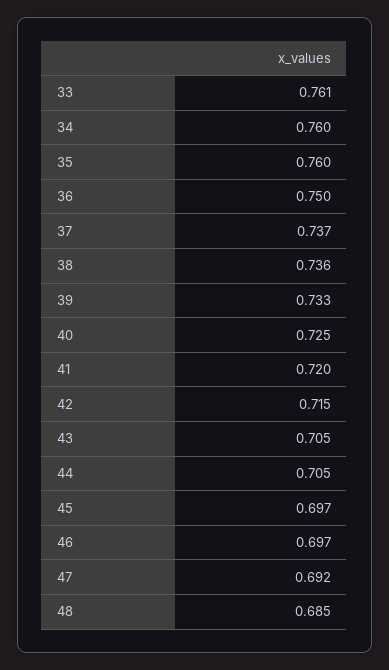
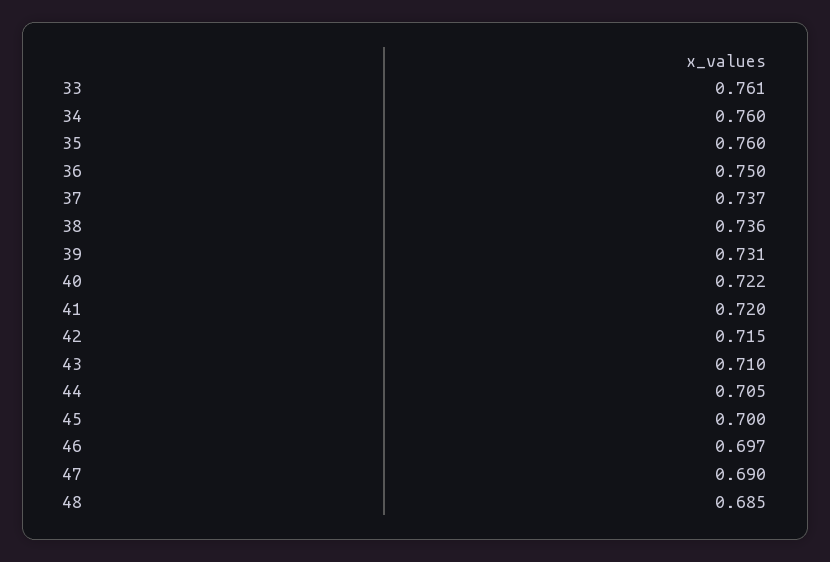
39: 0.733 -> 0.731
40: 0.725 -> 0.722
43: 0.705 -> 0.71
45: 0.697 -> 0.7
47: 0.692 -> 0.69

